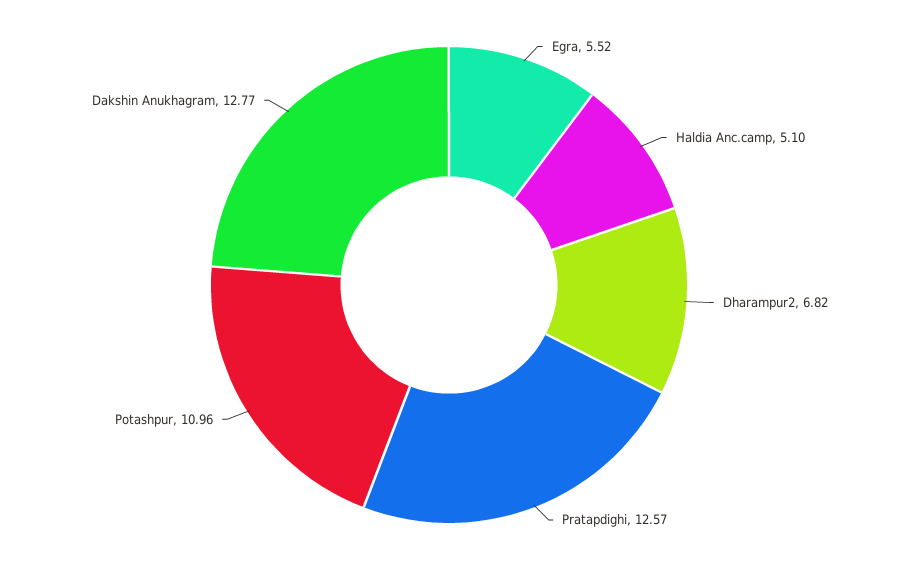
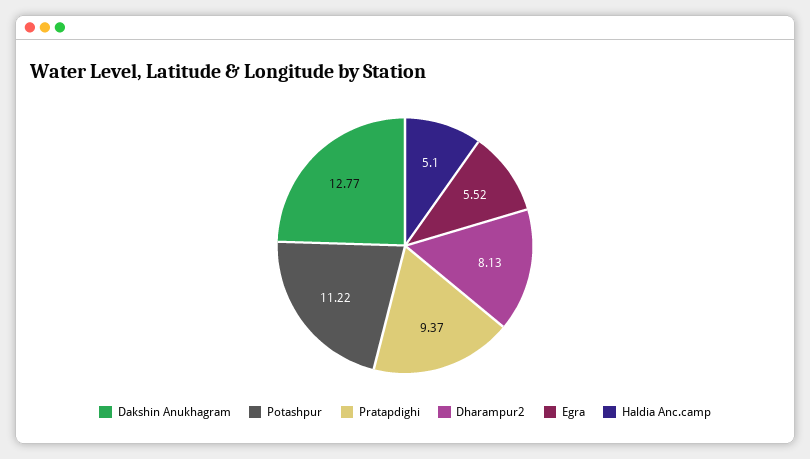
Dharampur2: 6.82 -> 8.13
Pratapdighi: 12.57 -> 9.37
Potashpur: 10.96 -> 11.22

